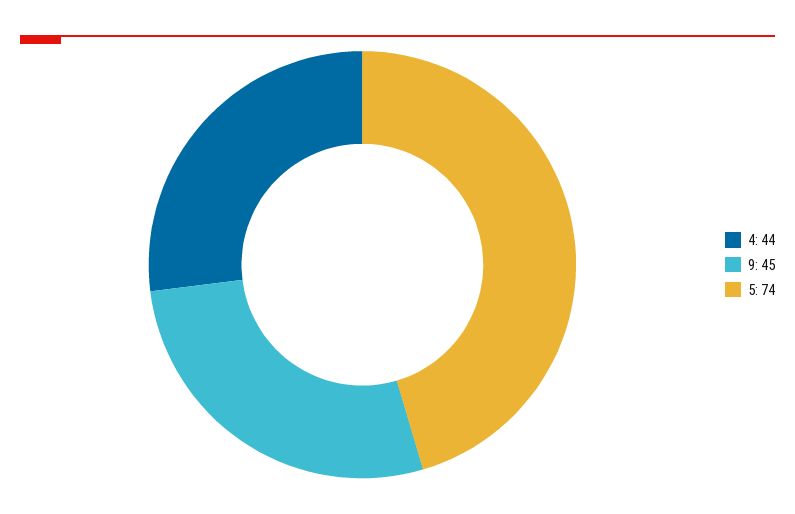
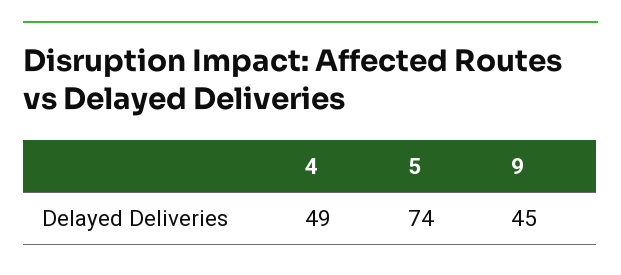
4: 44 -> 49

